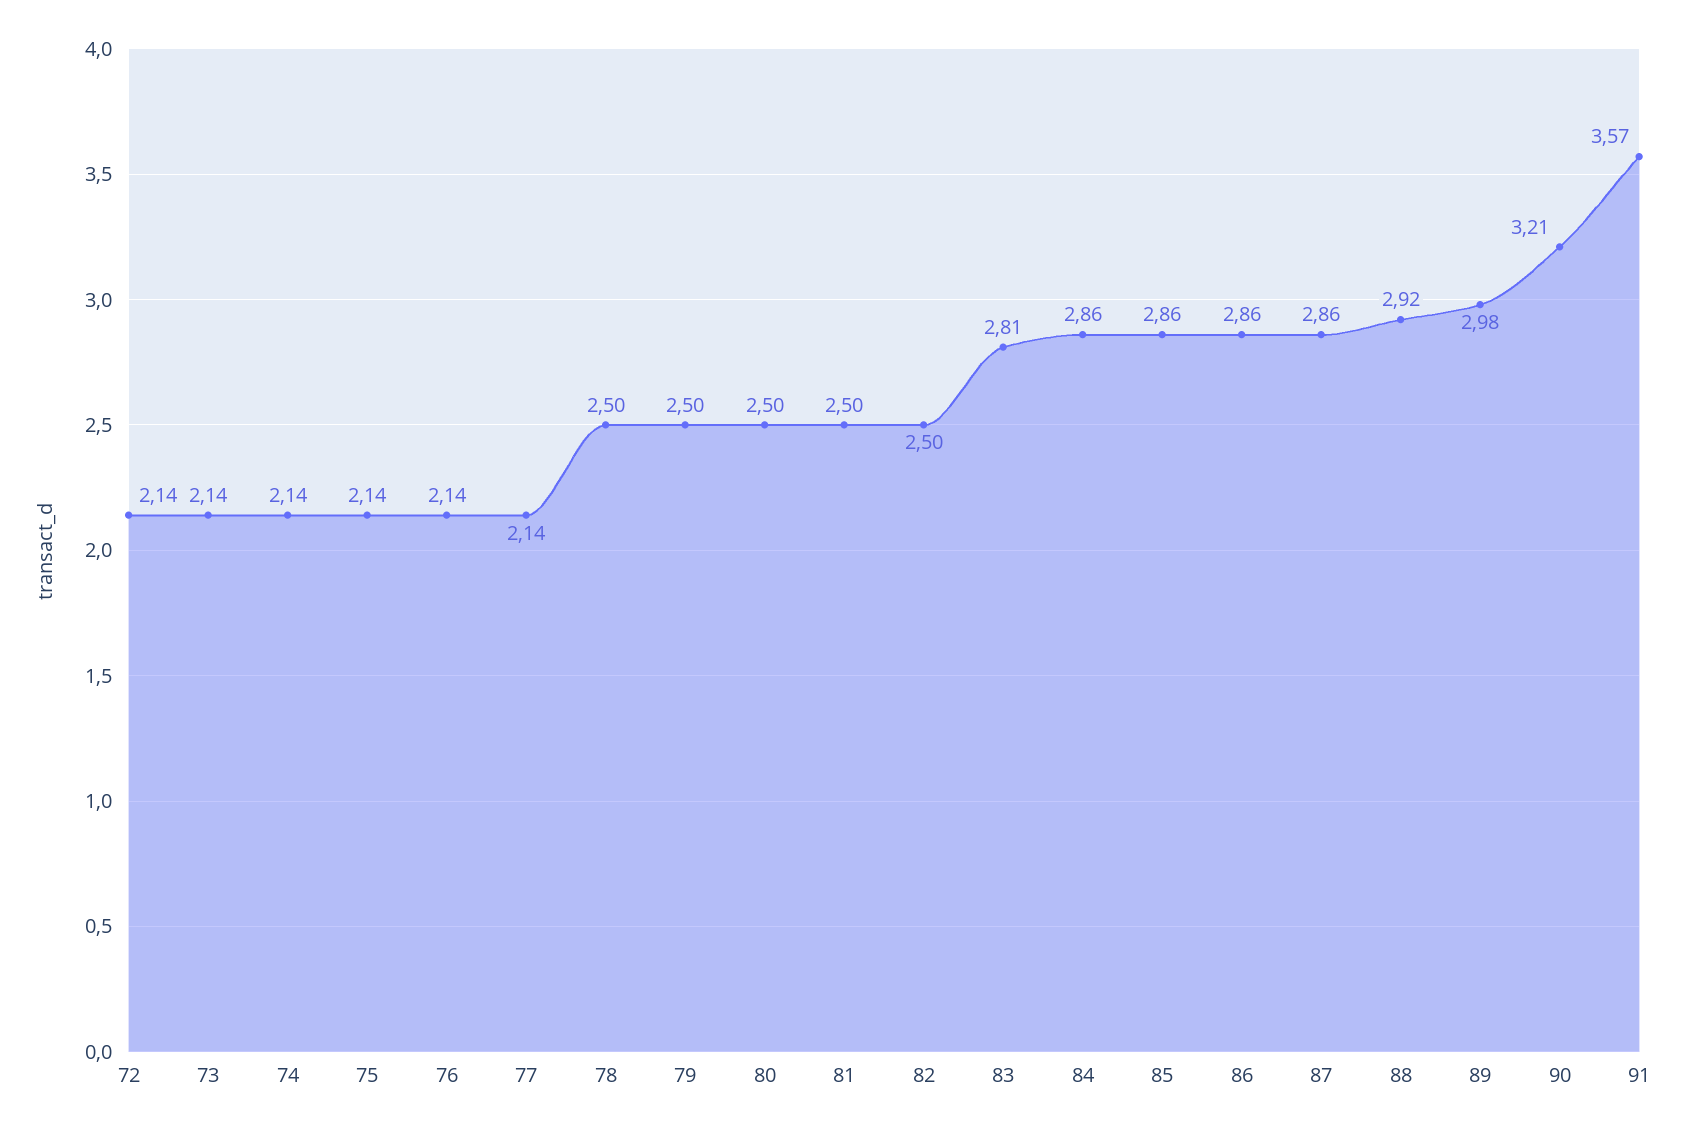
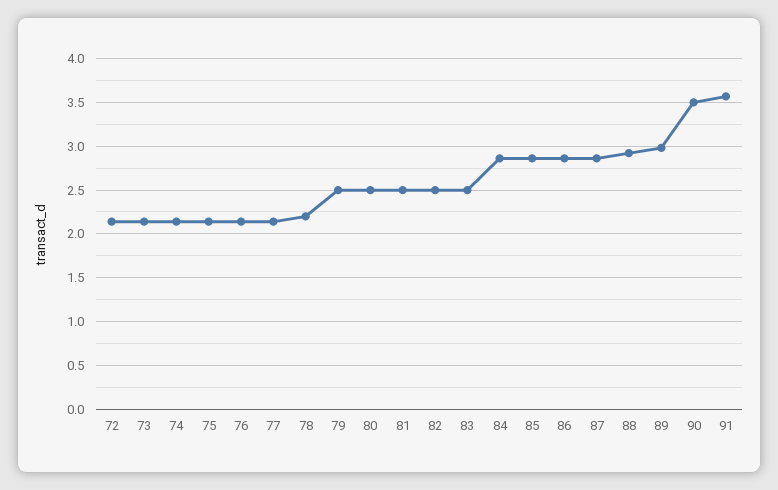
78: 2.5 -> 2.2
83: 2.81 -> 2.5
90: 3.21 -> 3.5

